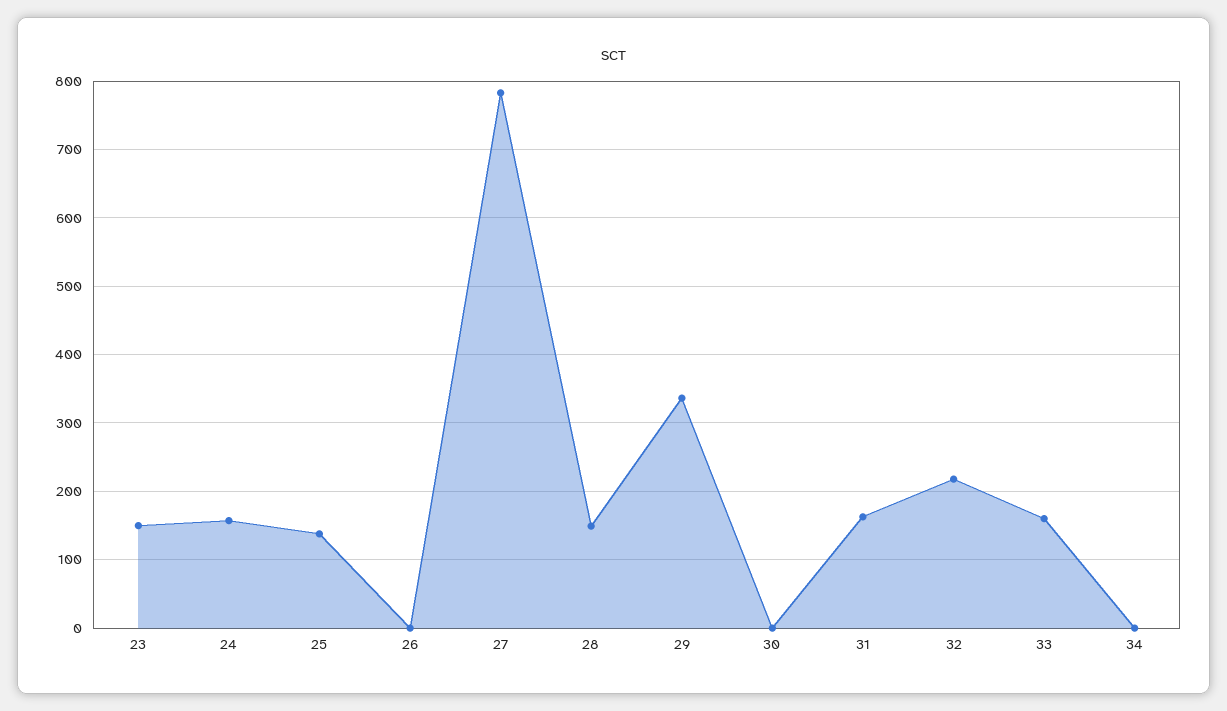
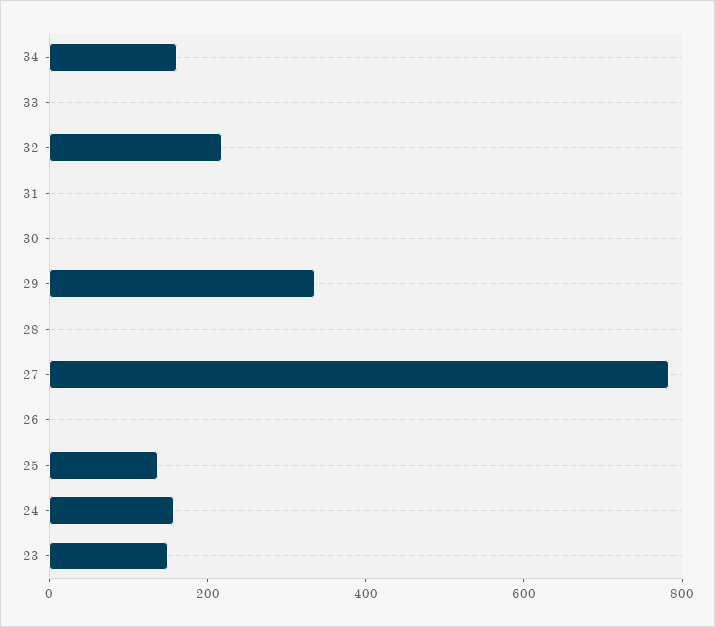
28: 150 -> 0
31: 160 -> 0
33: 160 -> 0
34: 0 -> 150

